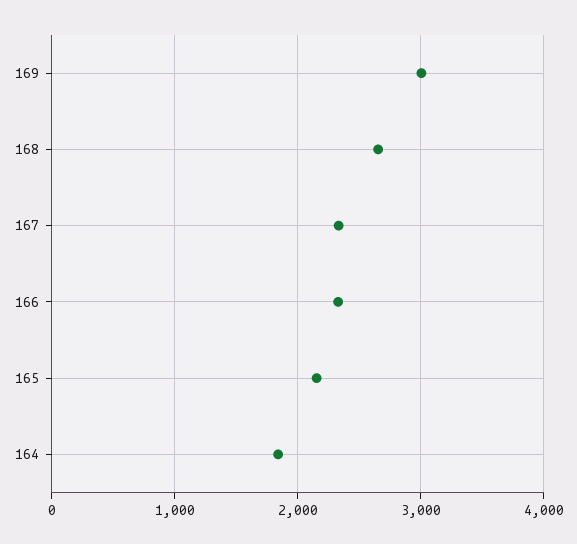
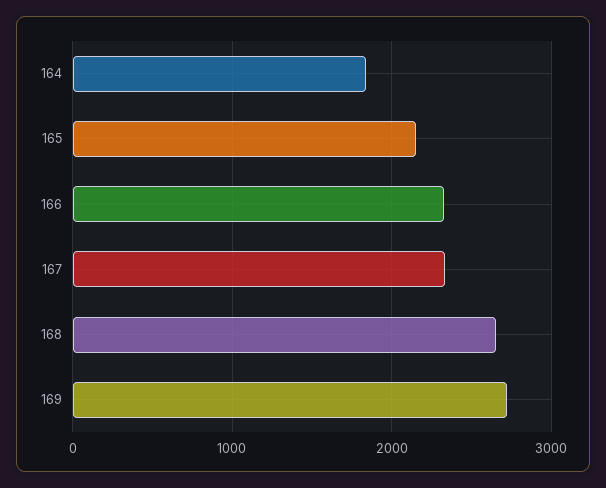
169: 3000 -> 2700

